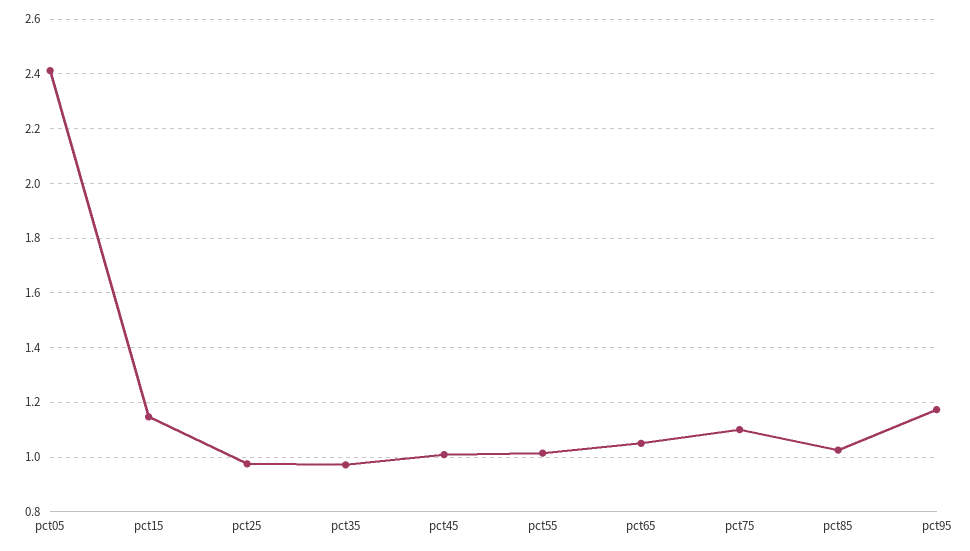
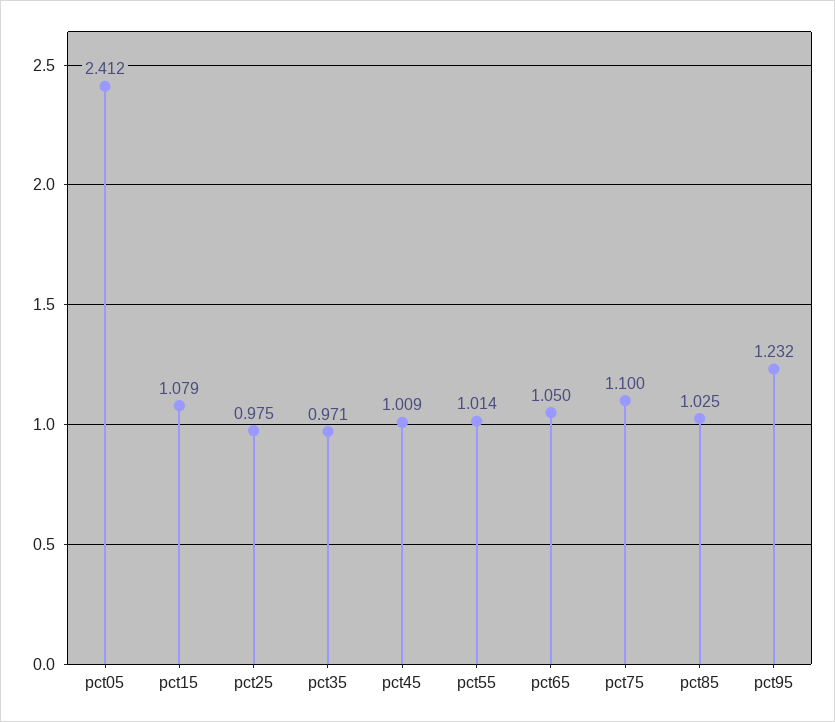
pct15: 1.15 -> 1.079
pct95: 1.175 -> 1.232

